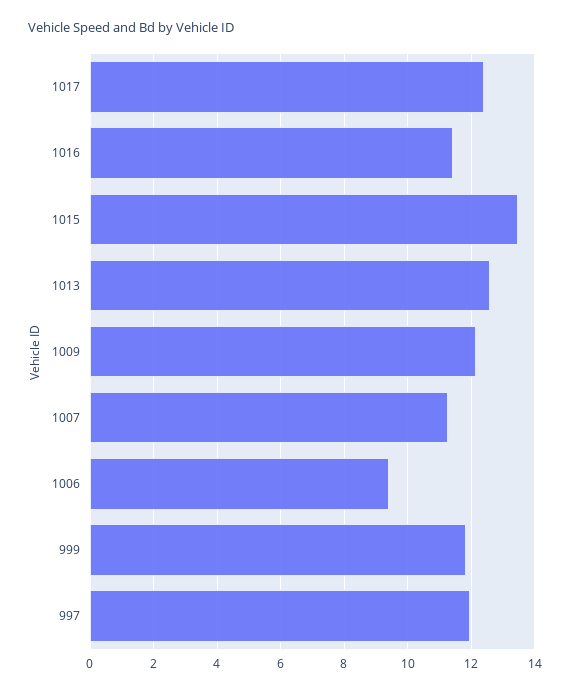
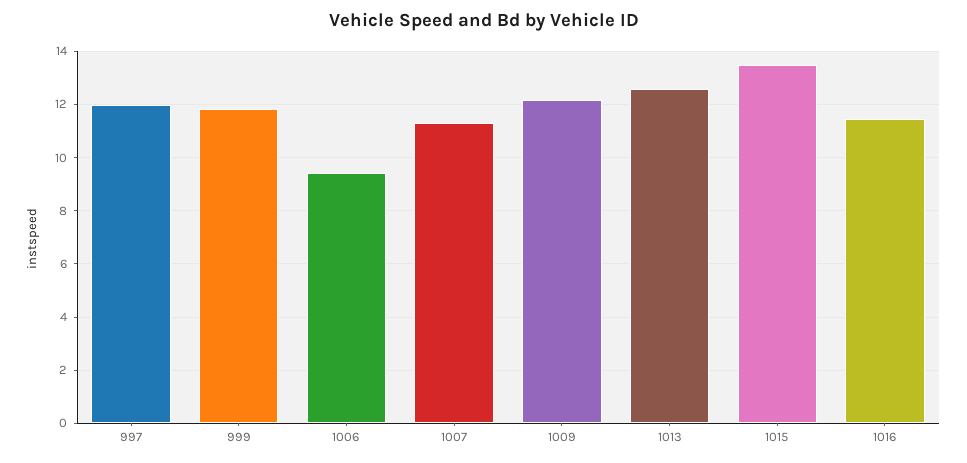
1017: 12.4 -> none

